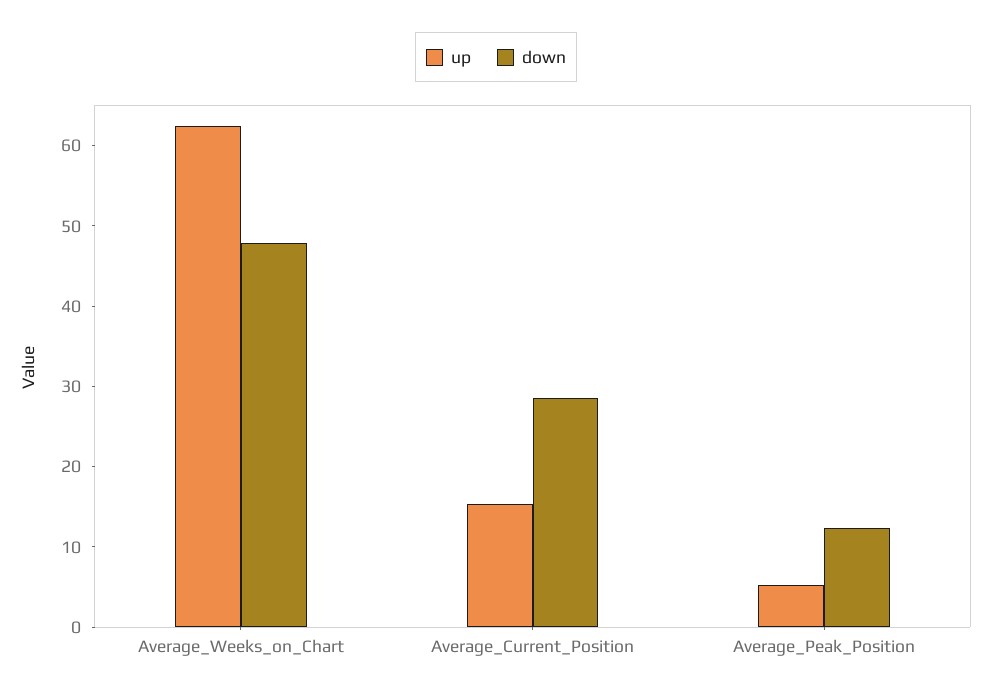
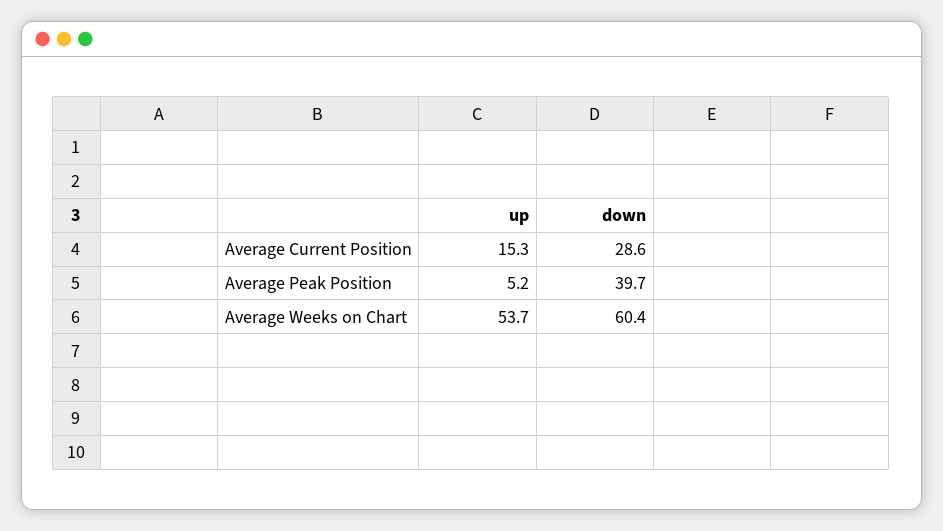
up, Average_Weeks_on_Chart: 62 -> 53.7
down, Average_Weeks_on_Chart: 48 -> 60.4
down, Average_Peak_Position: 12 -> 39.7

